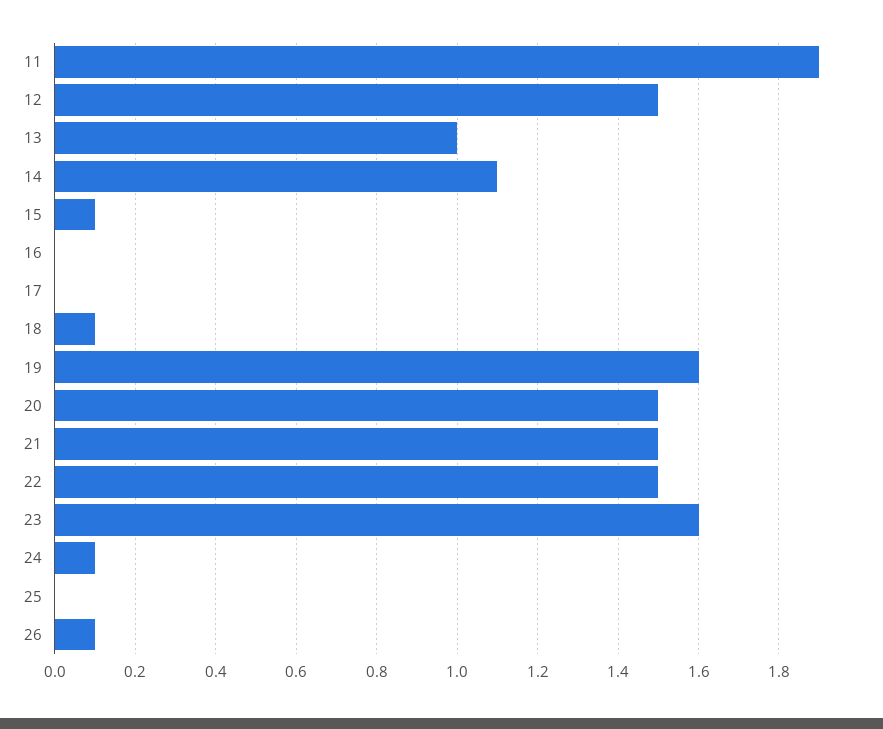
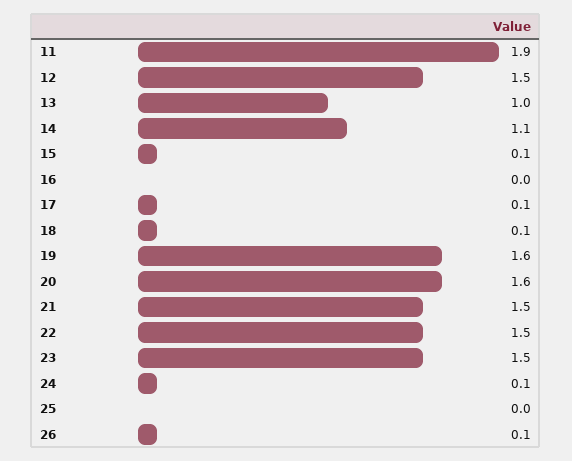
17: 0 -> 0.1
20: 1.5 -> 1.6
23: 1.6 -> 1.5

